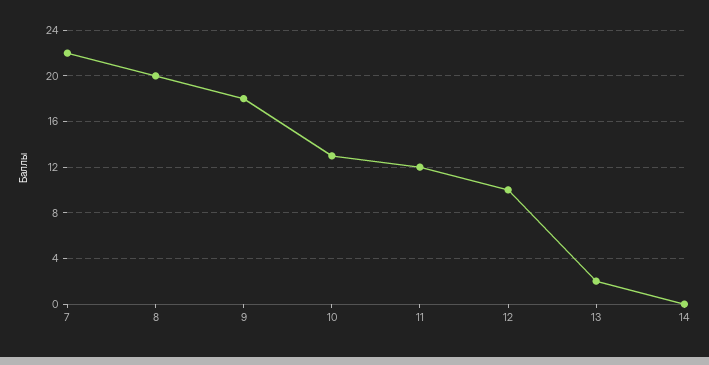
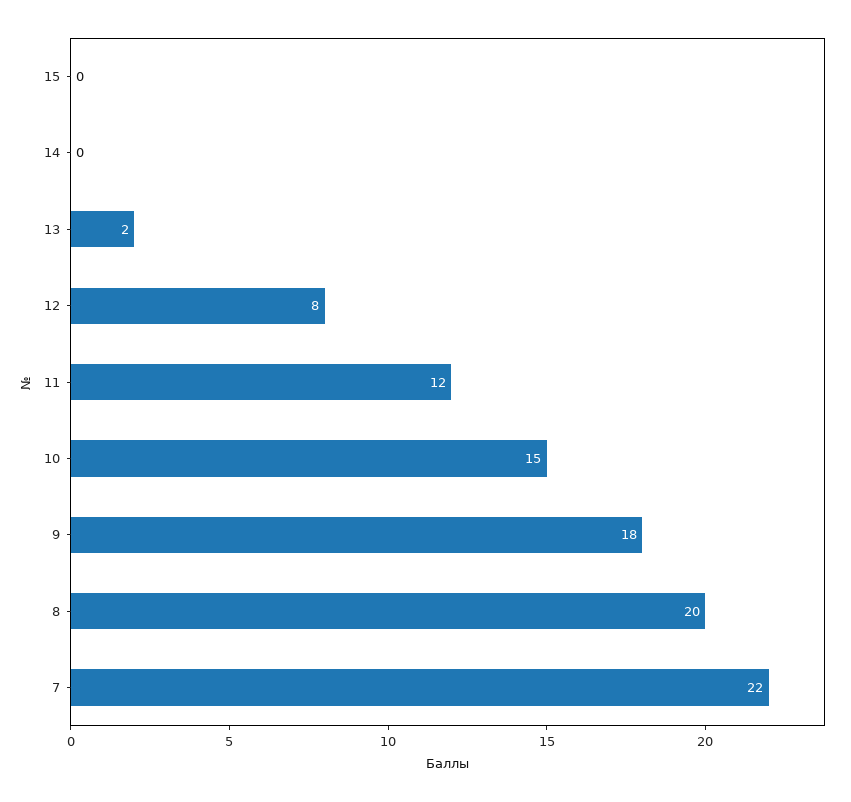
10: 13 -> 15
12: 10 -> 8
15: none -> 0

